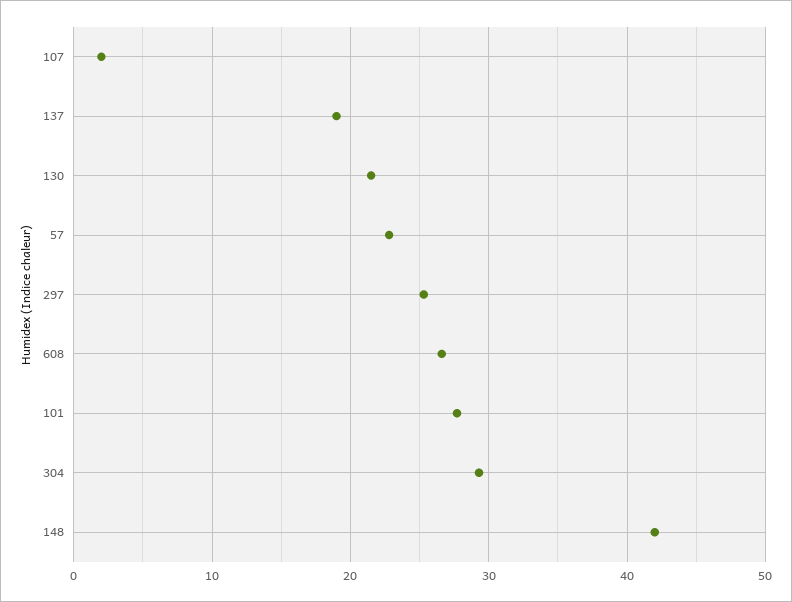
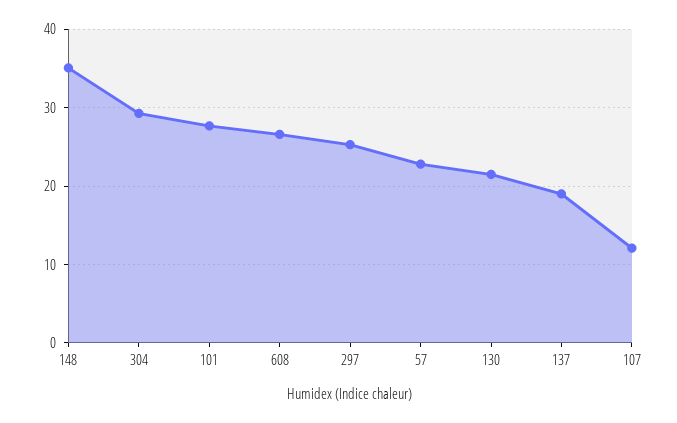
107: 2 -> 12
148: 42 -> 35

